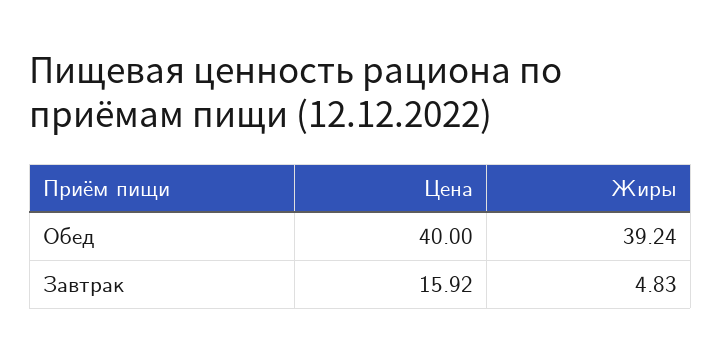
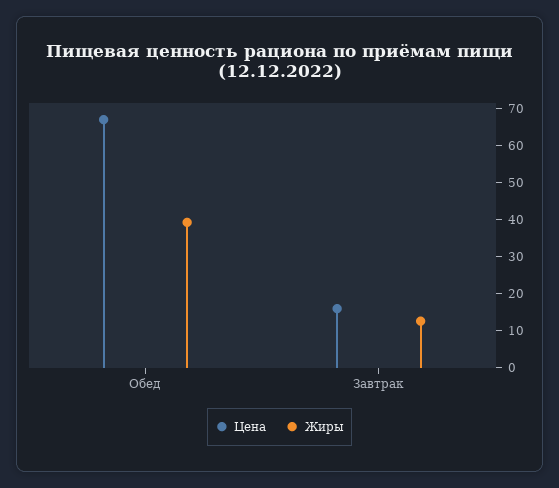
Цена, Обед: 40 -> 67.5
Жиры, Завтрак: 4.83 -> 12.5

